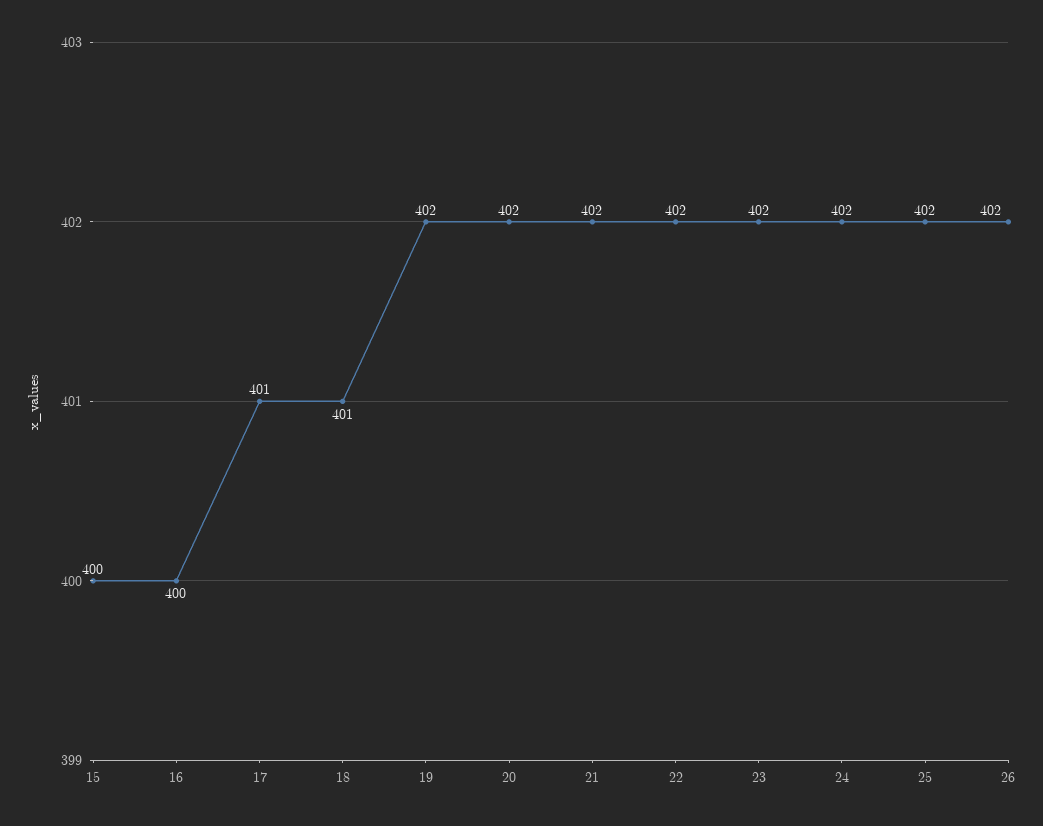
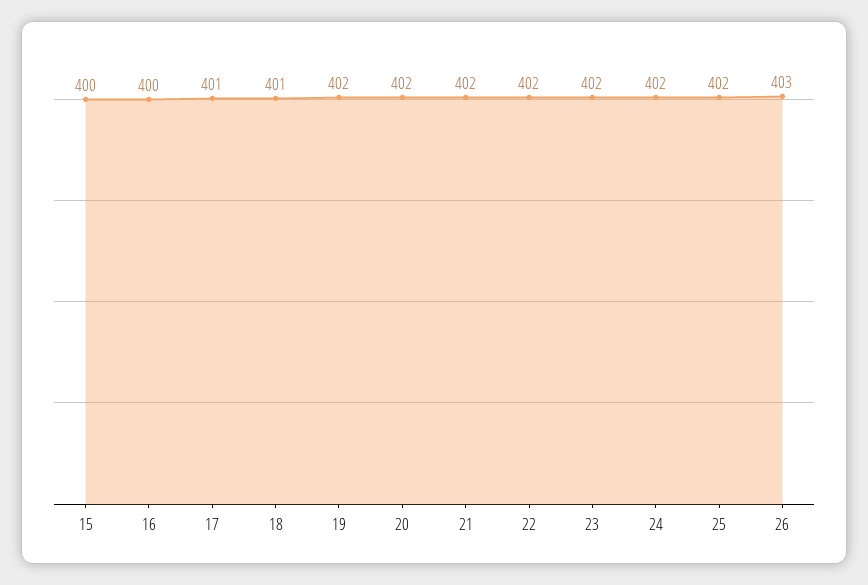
26: 402 -> 403

